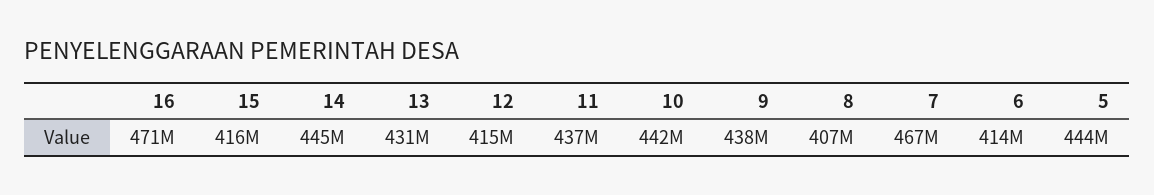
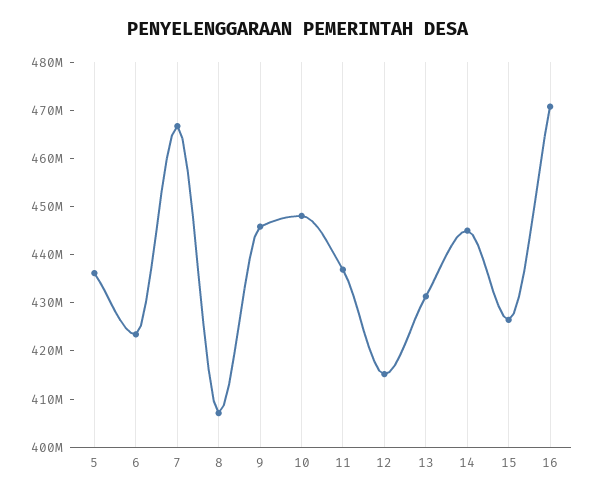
15: 416000000 -> 426000000
10: 442000000 -> 448000000
9: 438000000 -> 446000000
6: 414000000 -> 424000000
5: 444000000 -> 436000000

